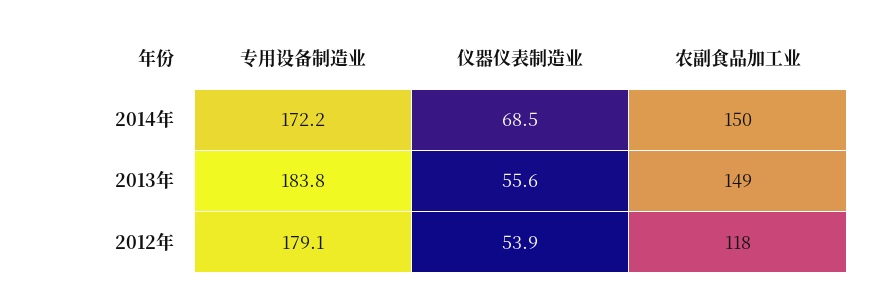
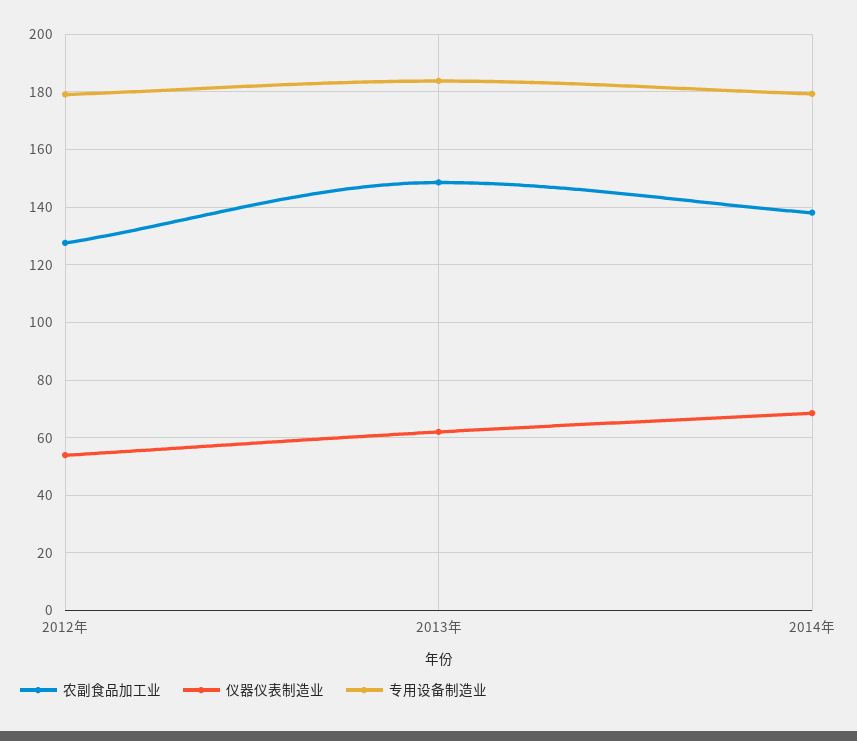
专用设备制造业, 2014年: 172.2 -> 180
农副食品加工业, 2014年: 150 -> 137.5
仪器仪表制造业, 2013年: 55.6 -> 62.5
农副食品加工业, 2012年: 118 -> 127.5

